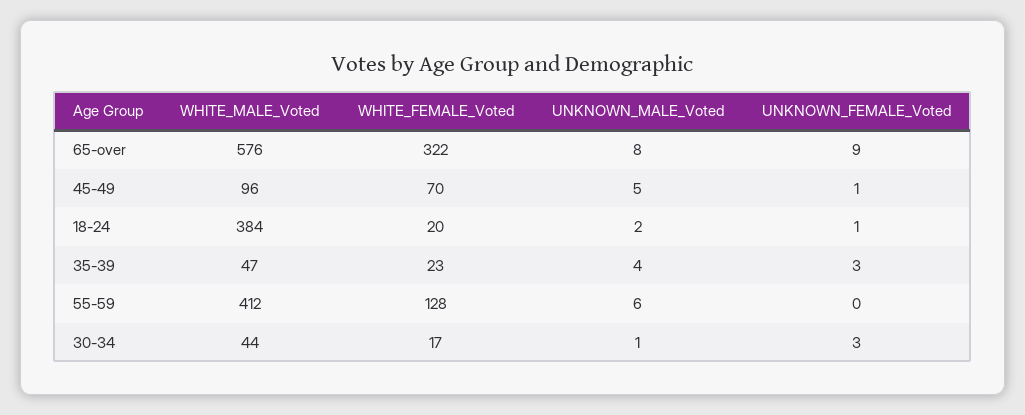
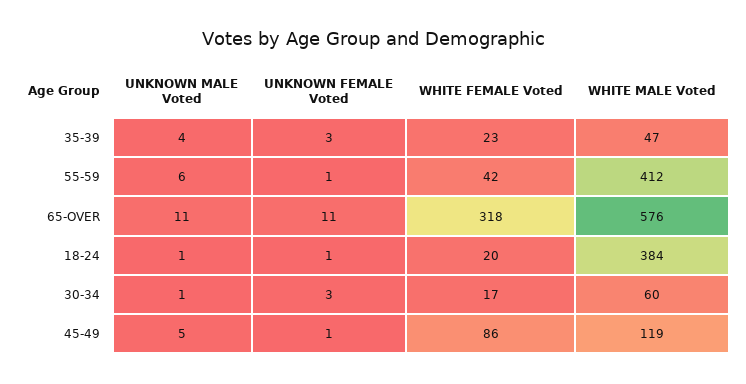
WHITE_FEMALE_Voted, 65-over: 322 -> 318
UNKNOWN_MALE_Voted, 65-over: 8 -> 11
UNKNOWN_FEMALE_Voted, 65-over: 9 -> 11
WHITE_MALE_Voted, 45-49: 96 -> 119
WHITE_FEMALE_Voted, 45-49: 70 -> 86
UNKNOWN_MALE_Voted, 18-24: 2 -> 1
WHITE_FEMALE_Voted, 55-59: 128 -> 42
UNKNOWN_FEMALE_Voted, 55-59: 0 -> 1
WHITE_MALE_Voted, 30-34: 44 -> 60

